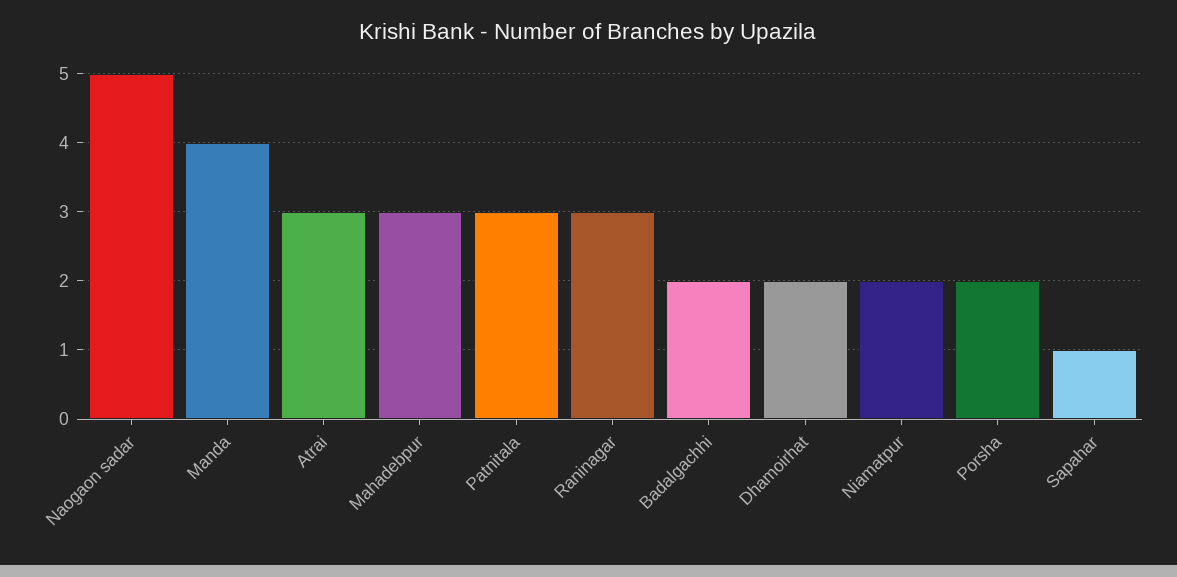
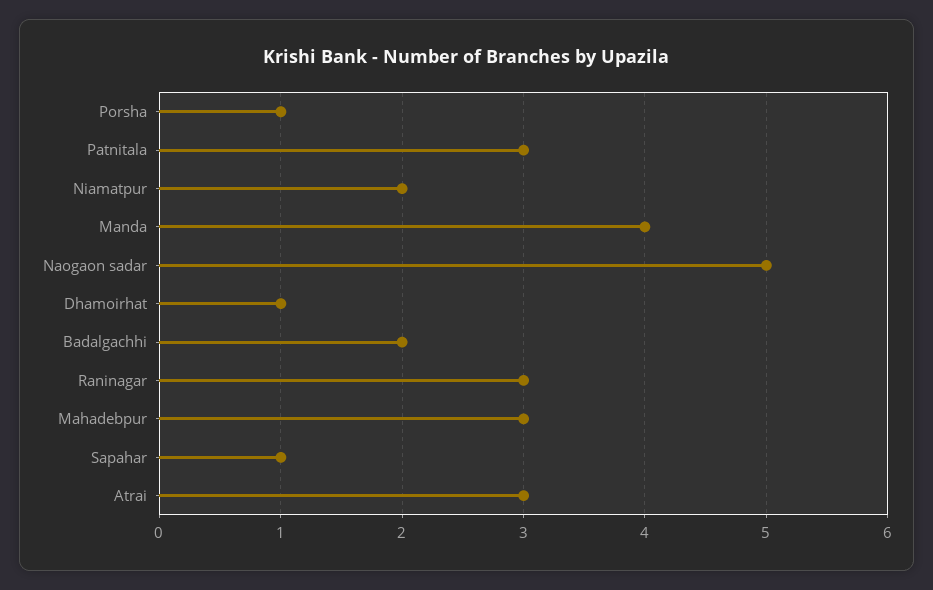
Dhamoirhat: 2 -> 1
Porsha: 2 -> 1

